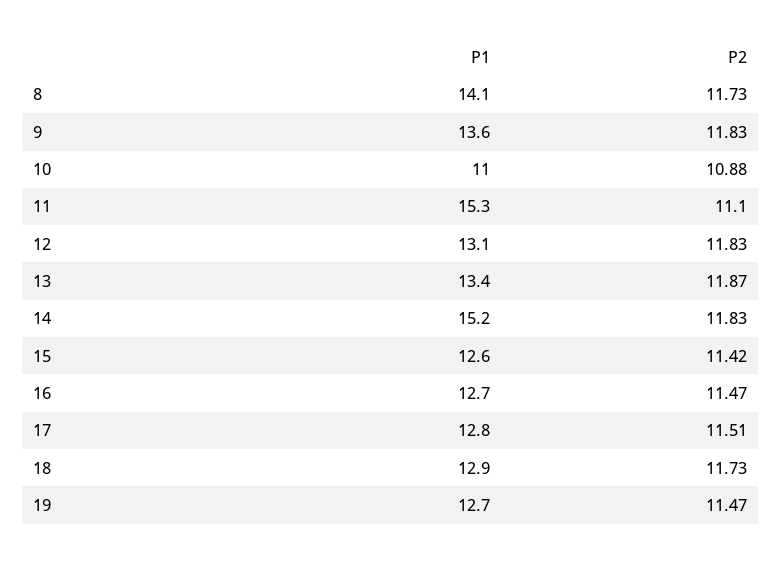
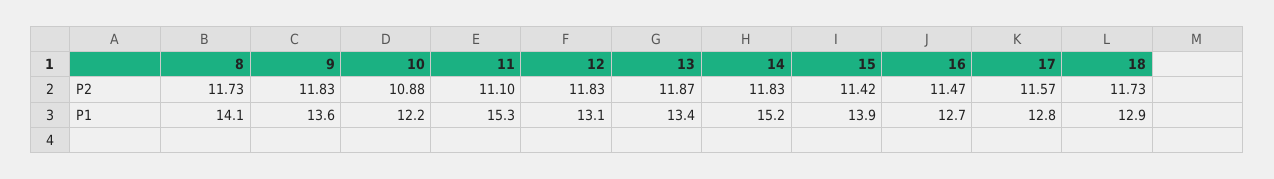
P1, 10: 11 -> 12.2
P1, 15: 12.6 -> 13.9
P2, 17: 11.51 -> 11.57
P1, 19: 12.7 -> none
P2, 19: 11.47 -> none

